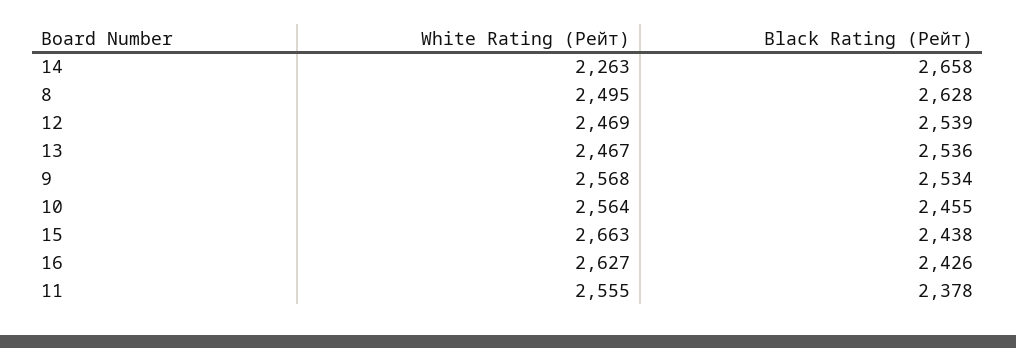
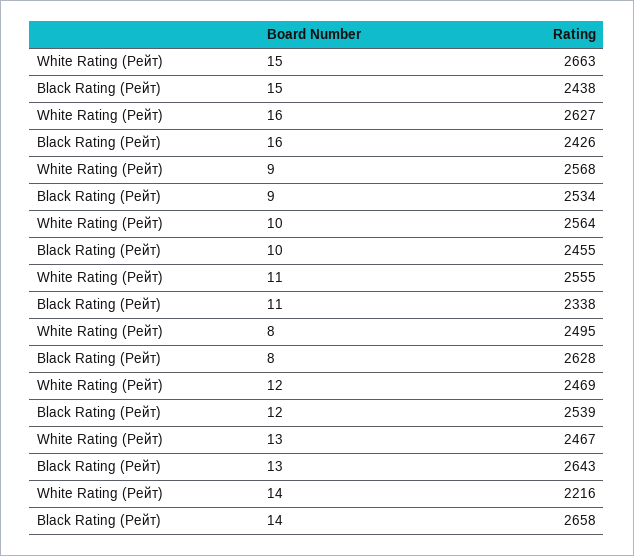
White Rating (Рейт), 14: 2263 -> 2216
Black Rating (Рейт), 13: 2536 -> 2643
Black Rating (Рейт), 11: 2378 -> 2338

